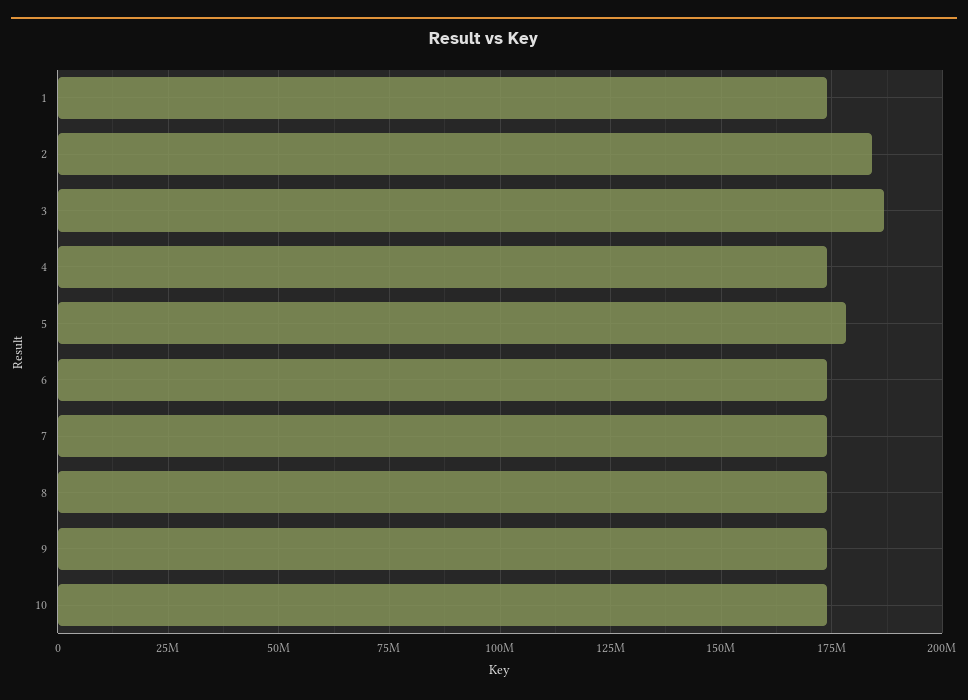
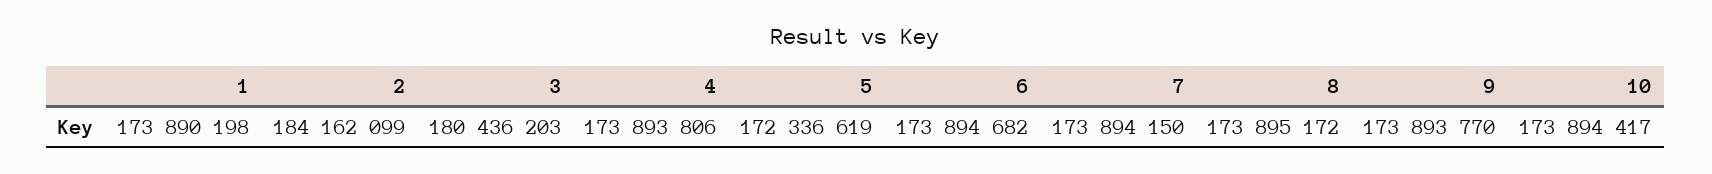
3: 187500000 -> 180436203
5: 177500000 -> 172336619

